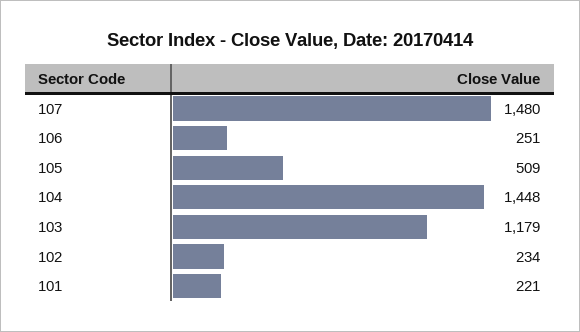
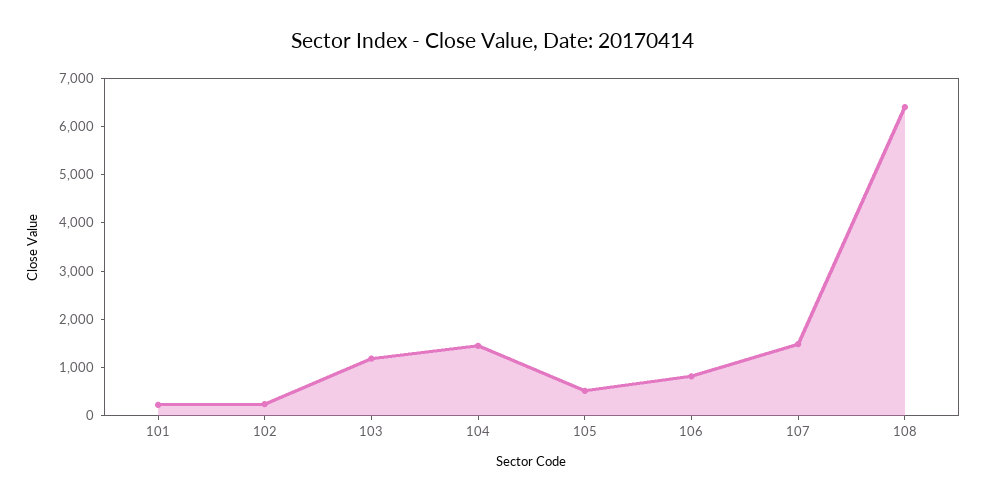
106: 251 -> 800
108: none -> 6400

